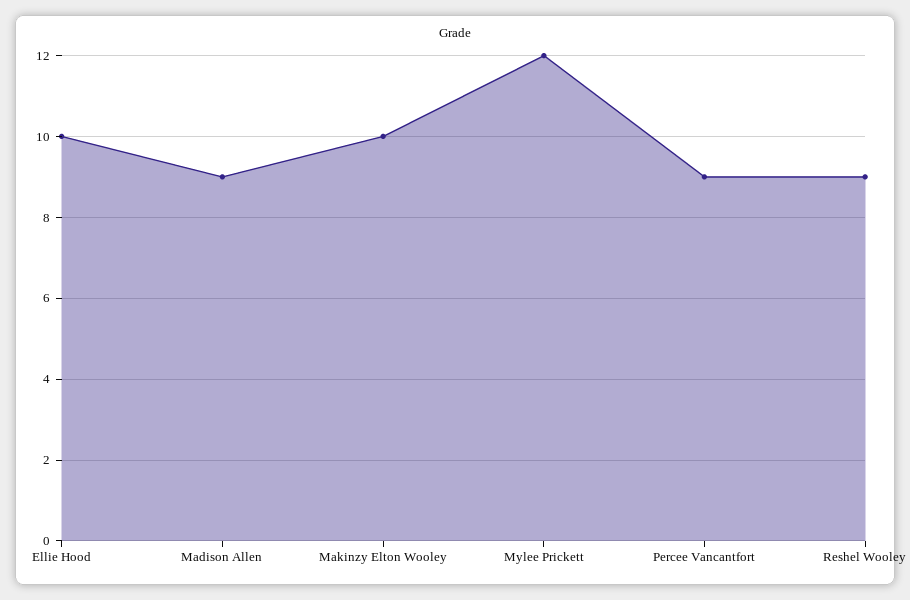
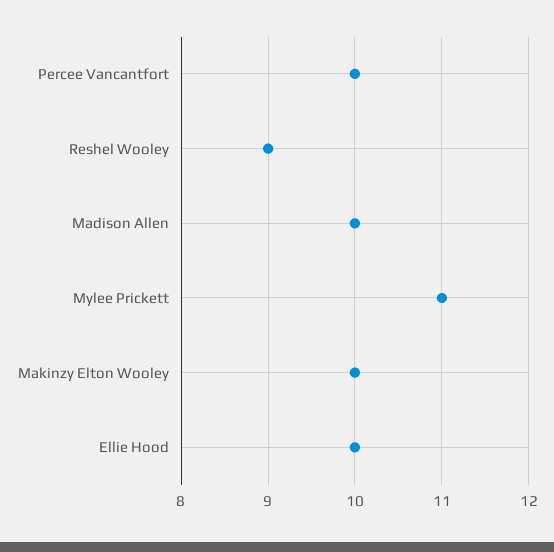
Madison Allen: 9 -> 10
Mylee Prickett: 12 -> 11
Percee Vancantfort: 9 -> 10

